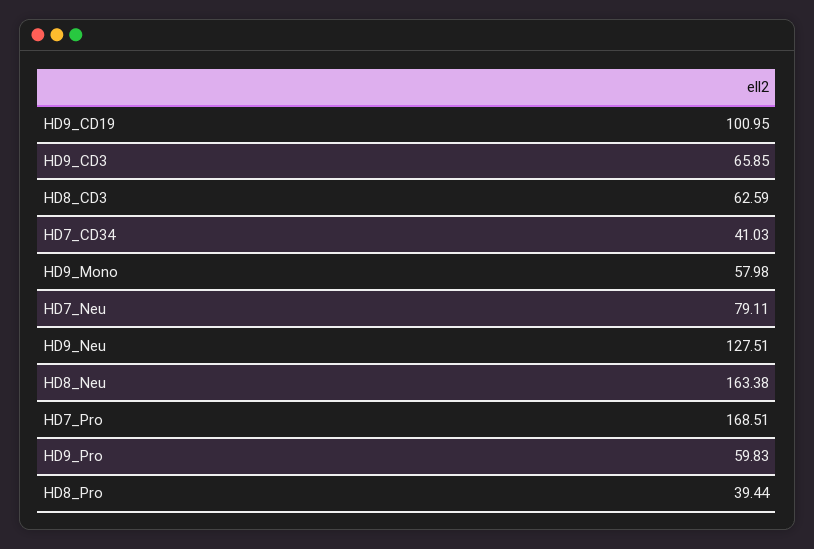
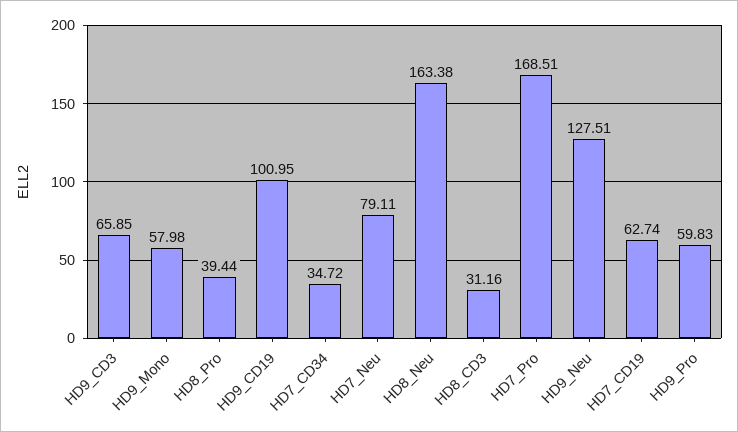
HD8_CD3: 62.59 -> 31.16
HD7_CD34: 41.03 -> 34.72
HD7_CD19: none -> 62.74

